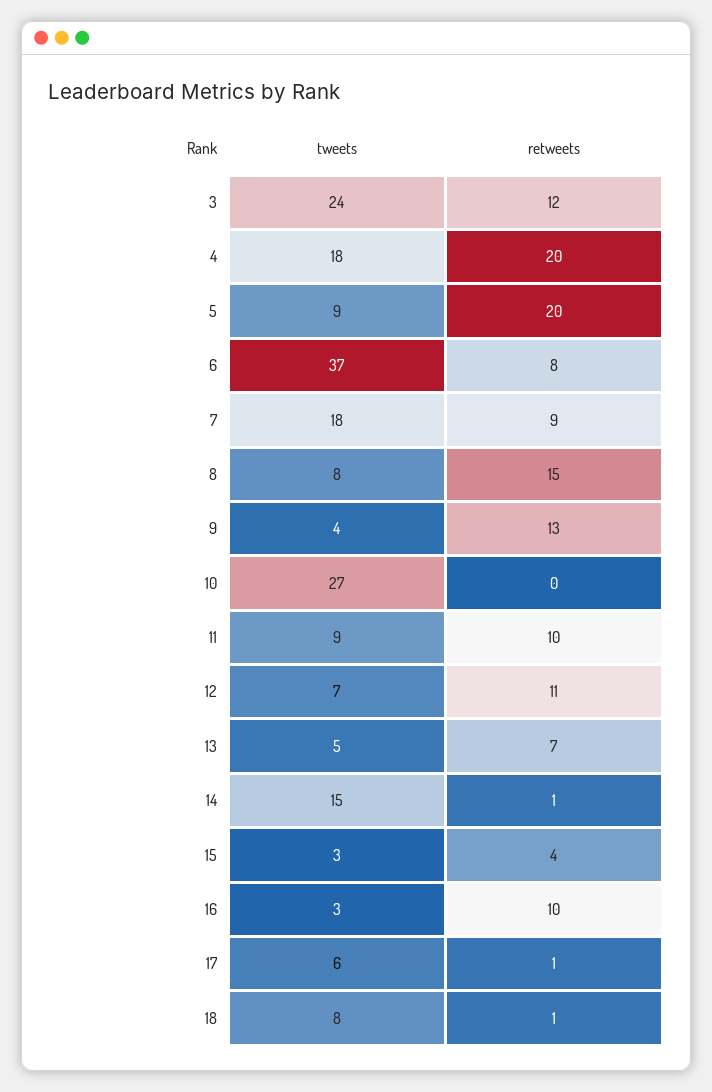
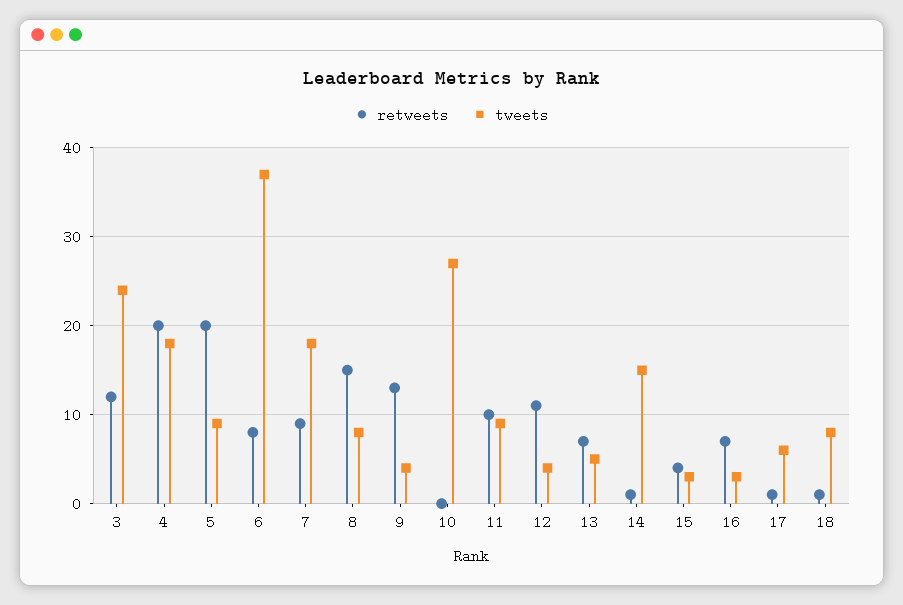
tweets, 12: 7 -> 4
retweets, 16: 10 -> 7

